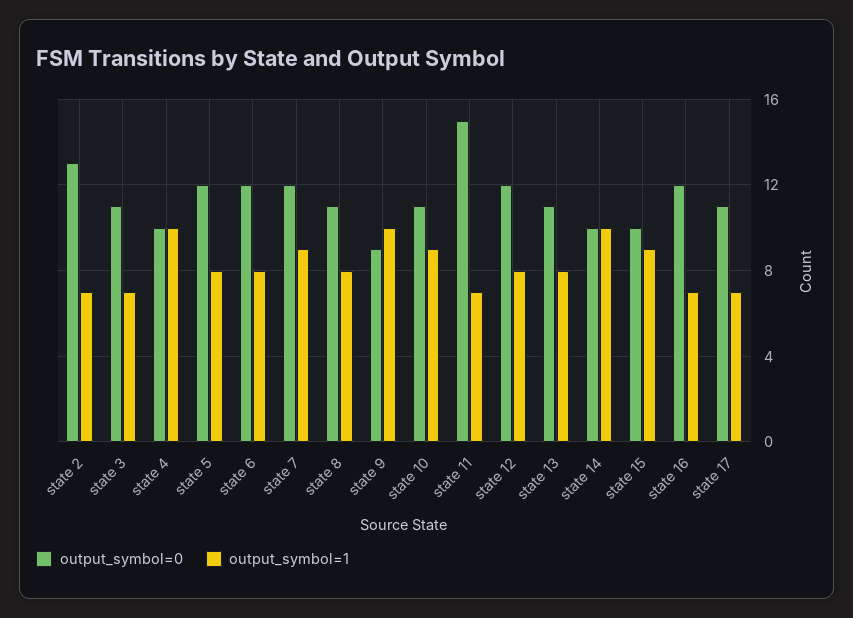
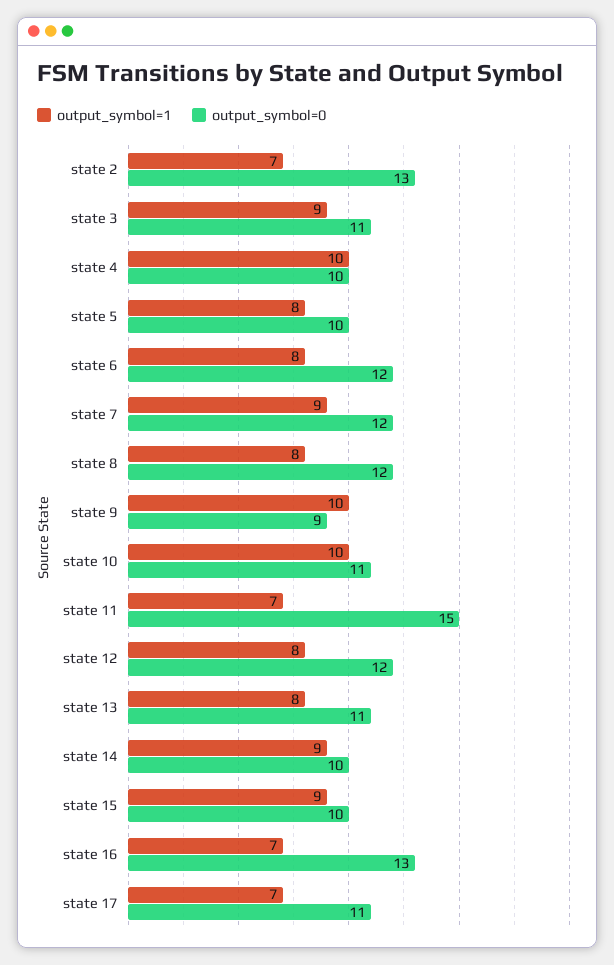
output_symbol=1, state 3: 7 -> 9
output_symbol=0, state 5: 12 -> 10
output_symbol=0, state 8: 11 -> 12
output_symbol=1, state 10: 9 -> 10
output_symbol=1, state 14: 10 -> 9
output_symbol=0, state 16: 12 -> 13

